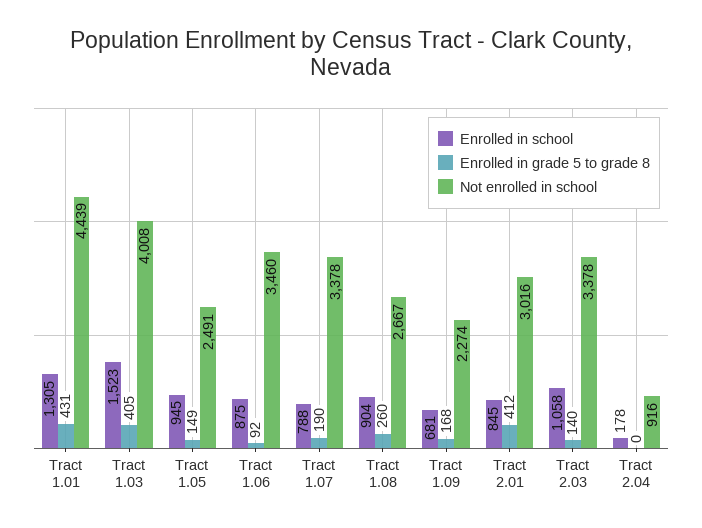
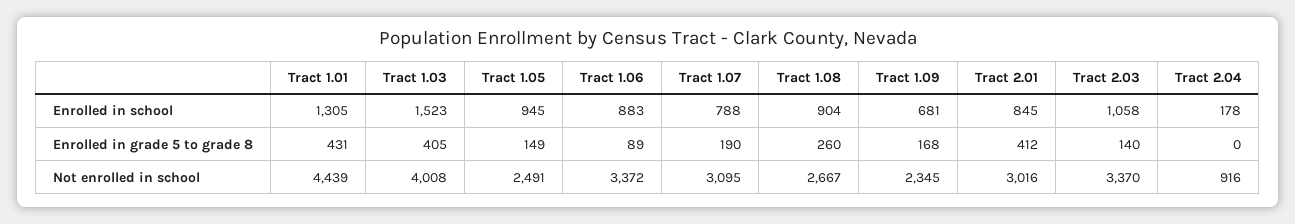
Enrolled in school, Tract 1.06: 875 -> 883
Enrolled in grade 5 to grade 8, Tract 1.06: 92 -> 89
Not enrolled in school, Tract 1.06: 3460 -> 3372
Not enrolled in school, Tract 1.07: 3378 -> 3095
Not enrolled in school, Tract 1.09: 2274 -> 2345
Not enrolled in school, Tract 2.03: 3378 -> 3370

